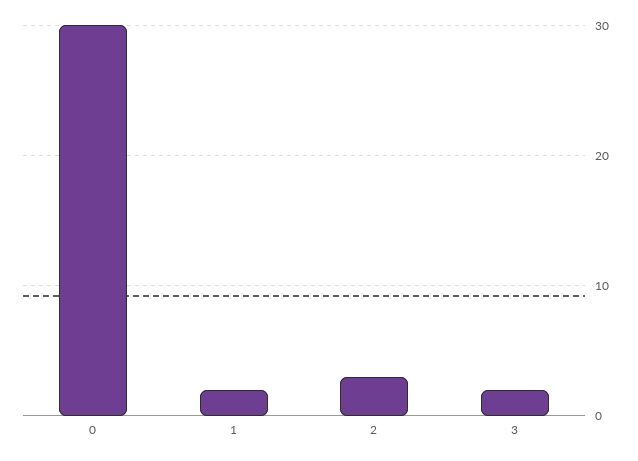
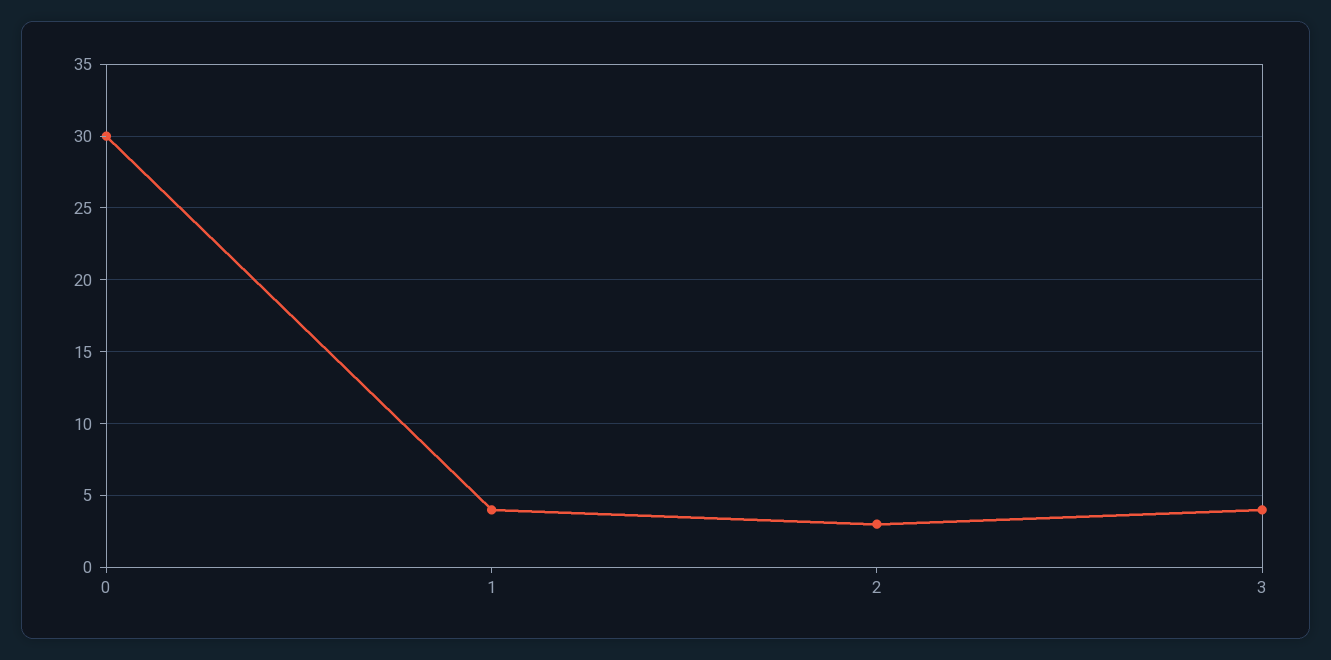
1: 2 -> 4
3: 2 -> 4

